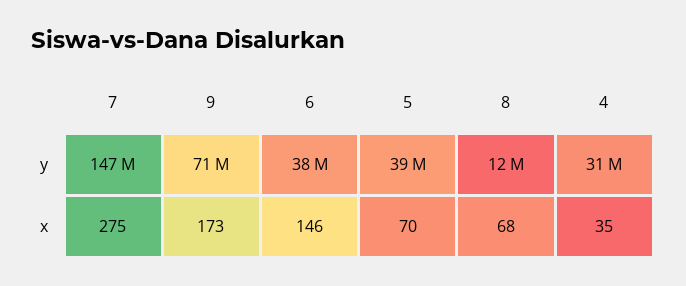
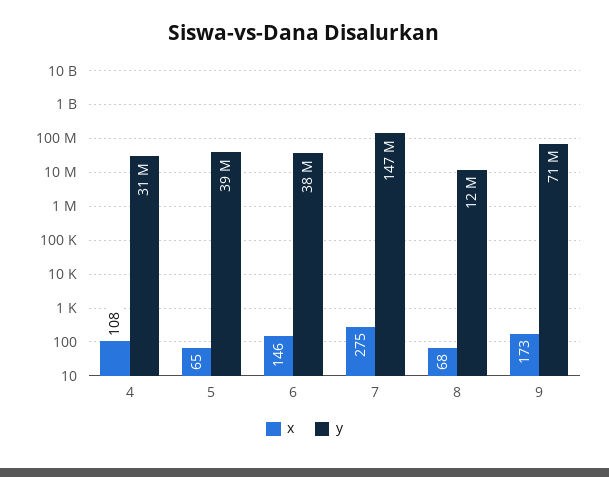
x, 5: 70 -> 65
x, 4: 35 -> 108

